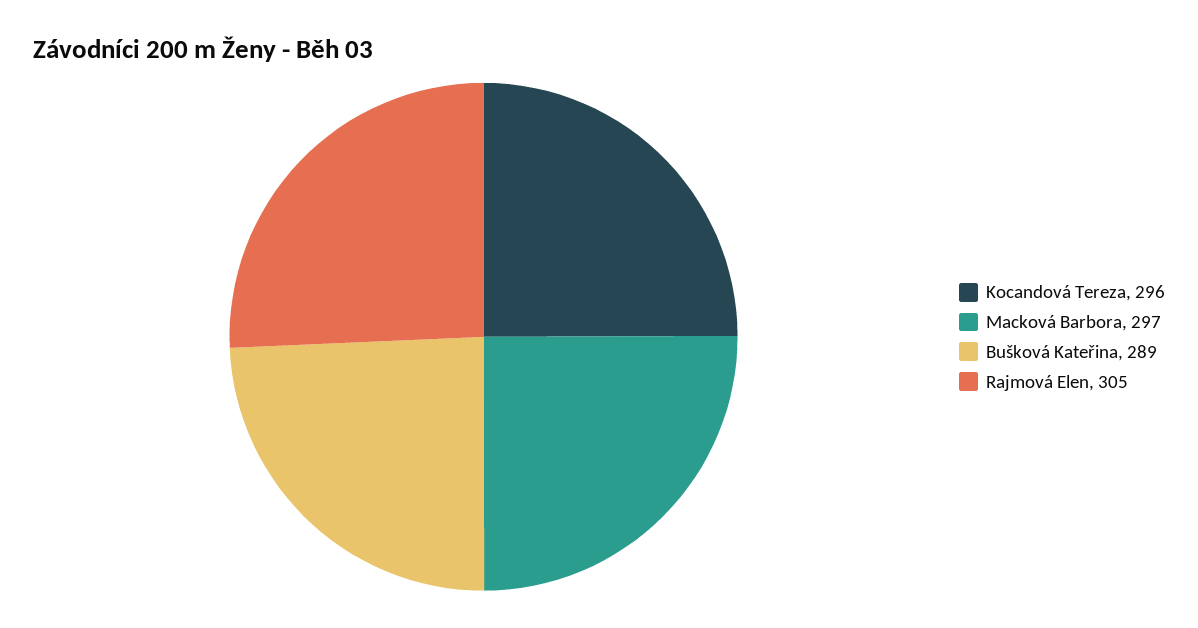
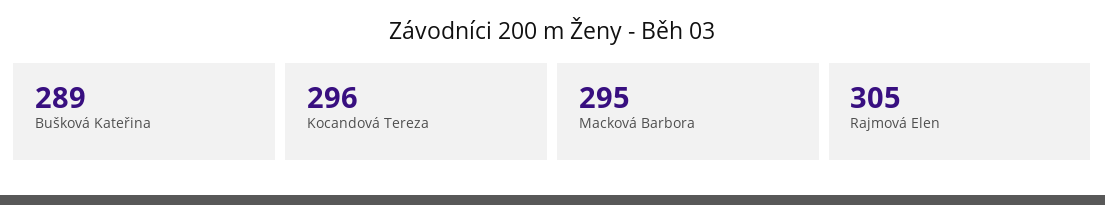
Macková Barbora: 297 -> 295

